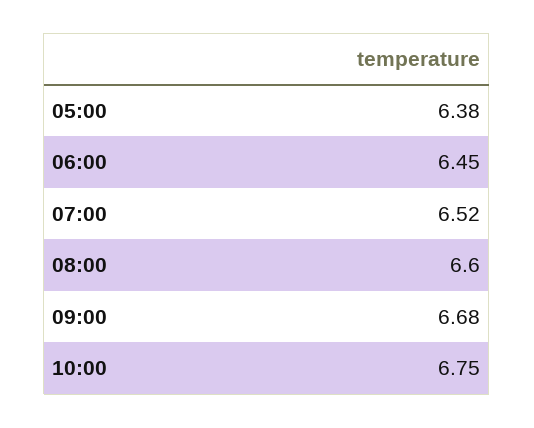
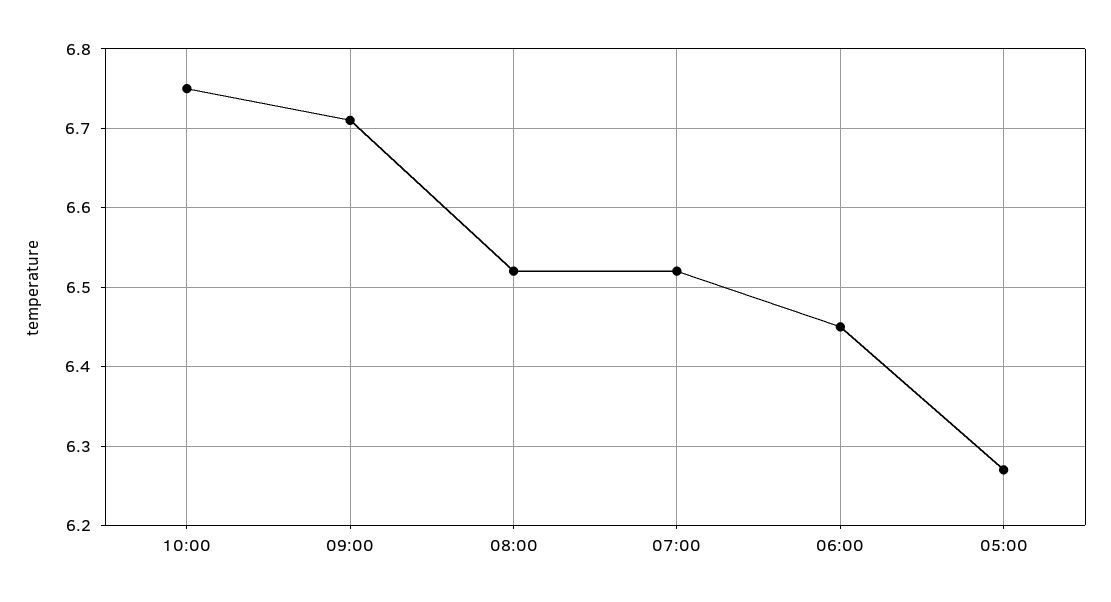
05:00: 6.38 -> 6.27
08:00: 6.6 -> 6.52
09:00: 6.68 -> 6.71

